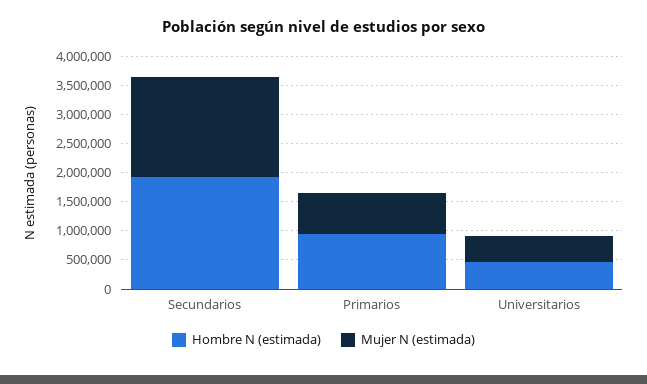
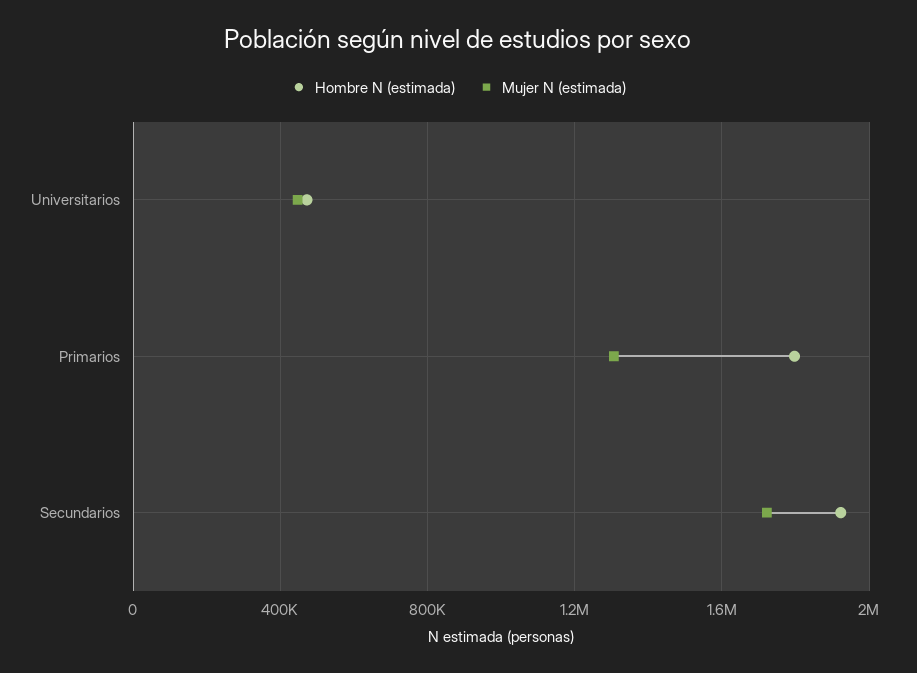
Hombre N (estimada), Primarios: 1000000 -> 1800000
Mujer N (estimada), Primarios: 750000 -> 1300000

